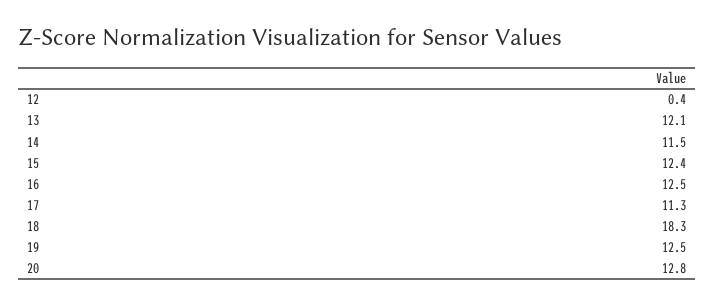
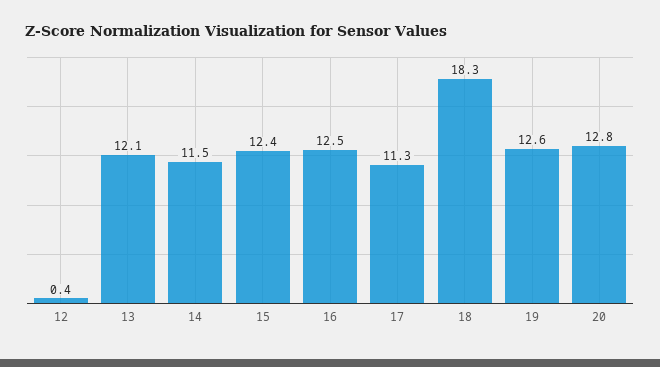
19: 12.5 -> 12.6

